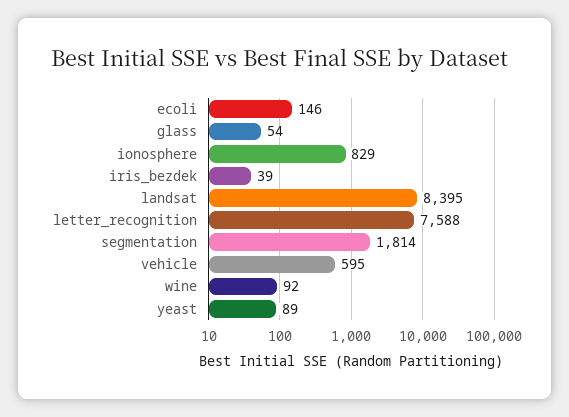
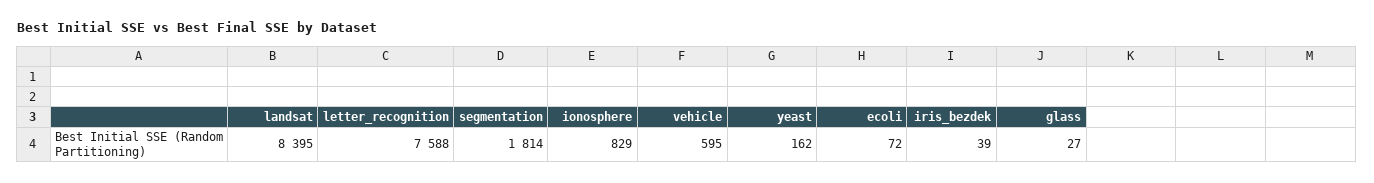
ecoli: 146 -> 72
glass: 54 -> 27
wine: 92 -> none
yeast: 89 -> 162

